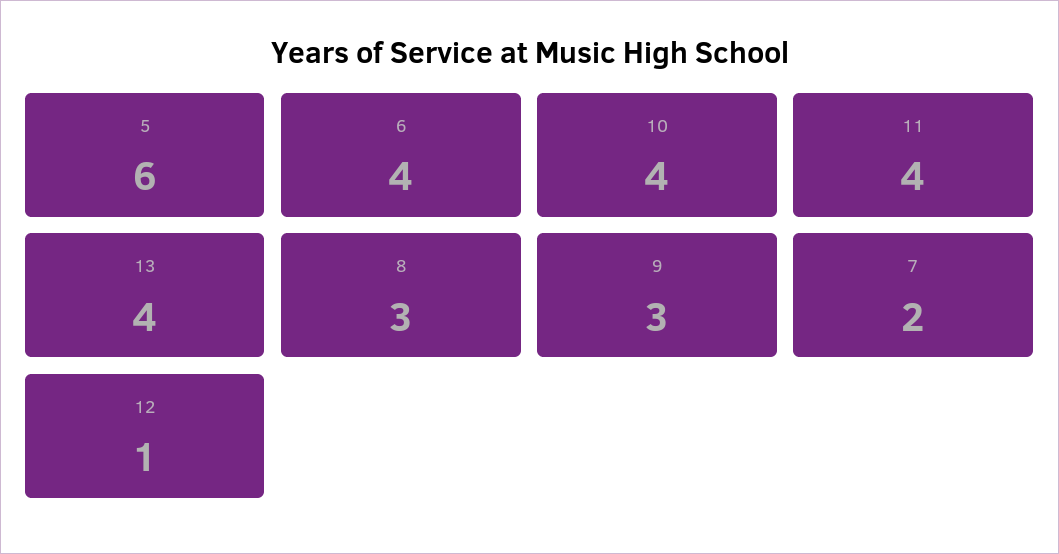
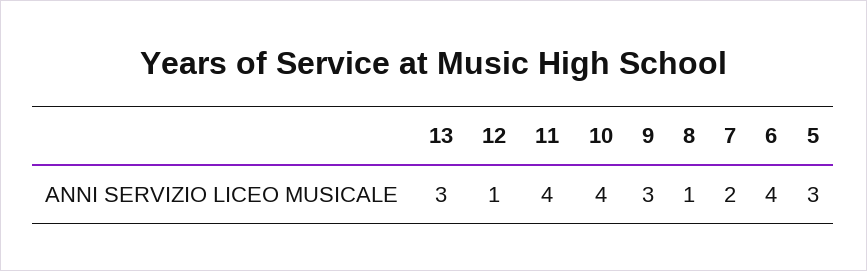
5: 6 -> 3
13: 4 -> 3
8: 3 -> 1

